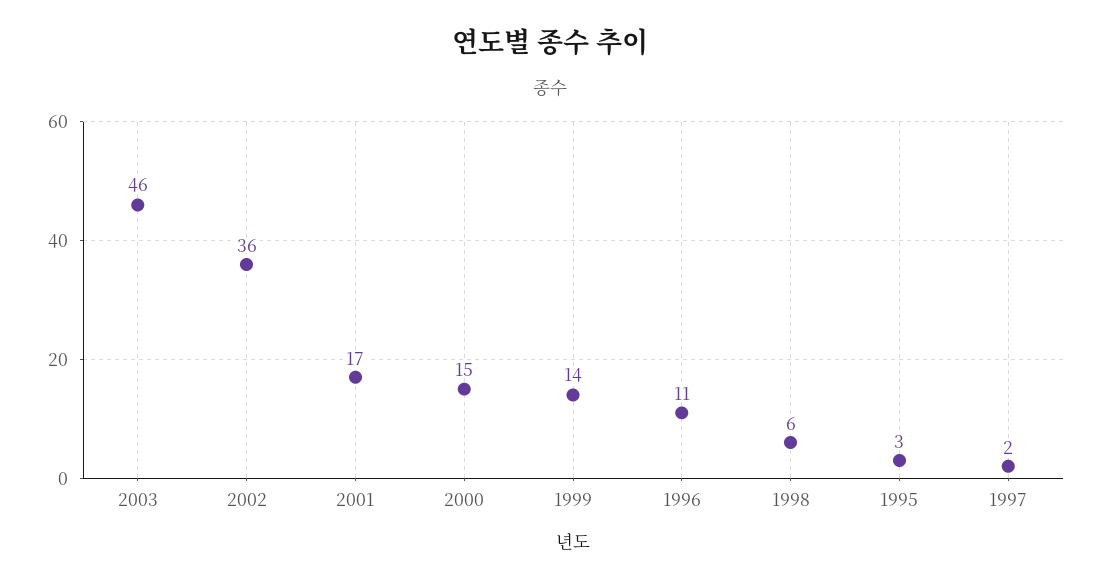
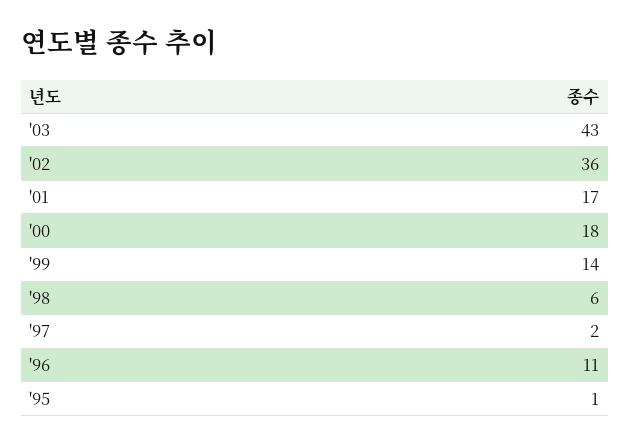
2003: 46 -> 43
2000: 15 -> 18
1995: 3 -> 1

